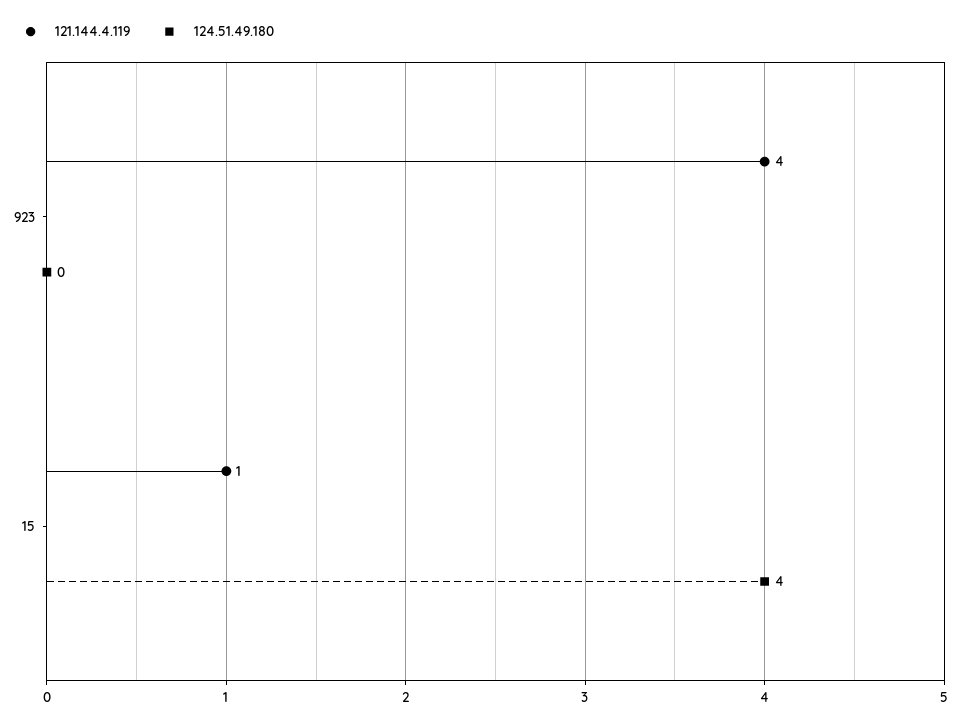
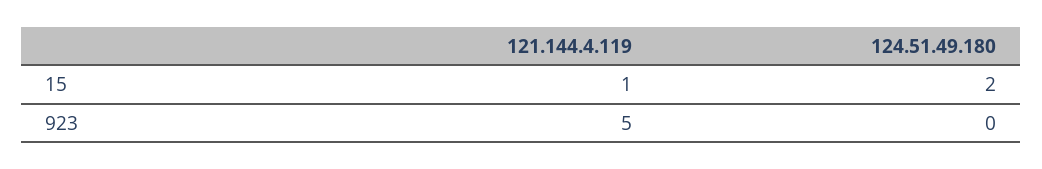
121.144.4.119, 923: 4 -> 5
124.51.49.180, 15: 4 -> 2

